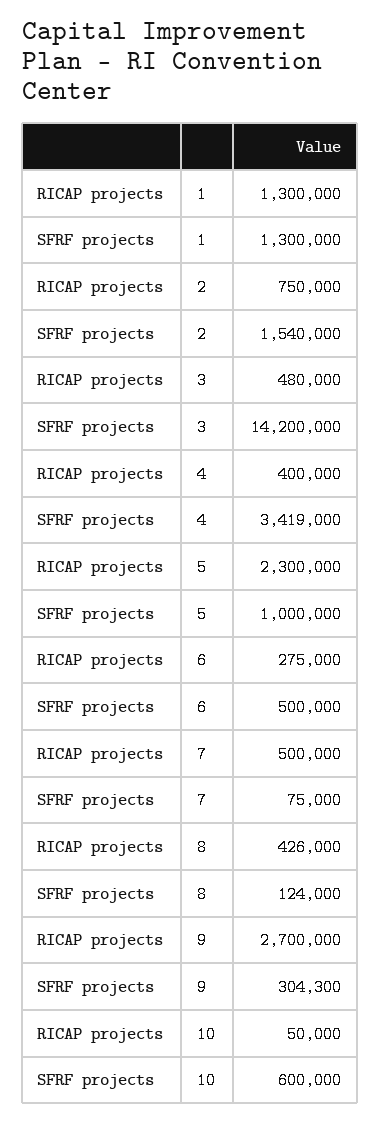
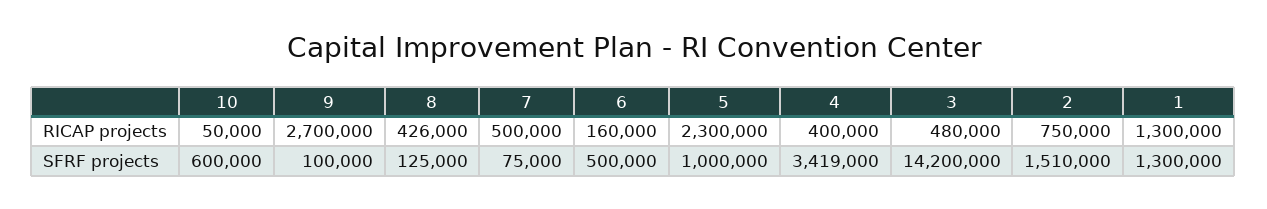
SFRF projects, 2: 1540000 -> 1510000
RICAP projects, 6: 275000 -> 160000
SFRF projects, 8: 124000 -> 125000
SFRF projects, 9: 304300 -> 100000

